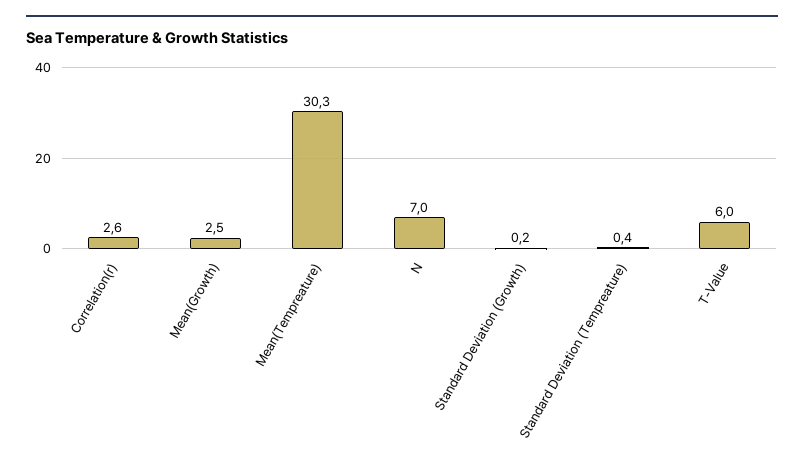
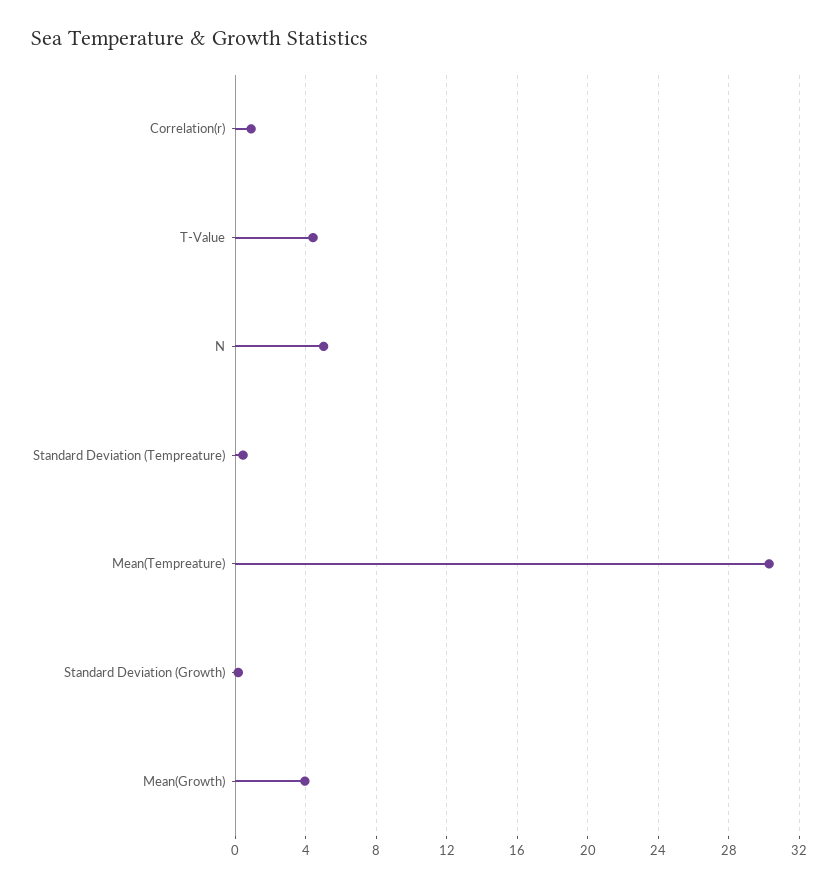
Correlation(r): 2.6 -> 1
Mean(Growth): 2.5 -> 4
N: 7 -> 5
T-Value: 6 -> 4.5

